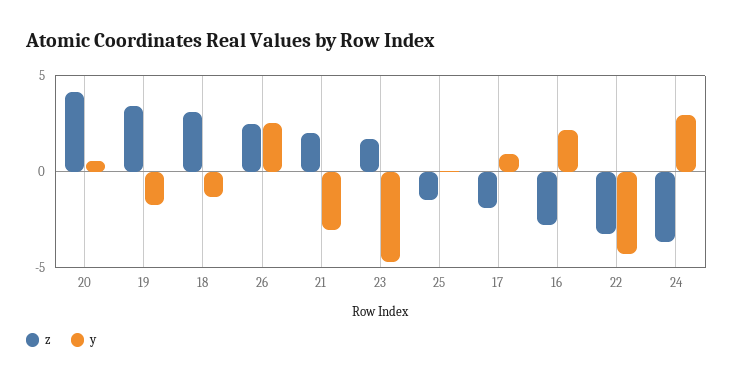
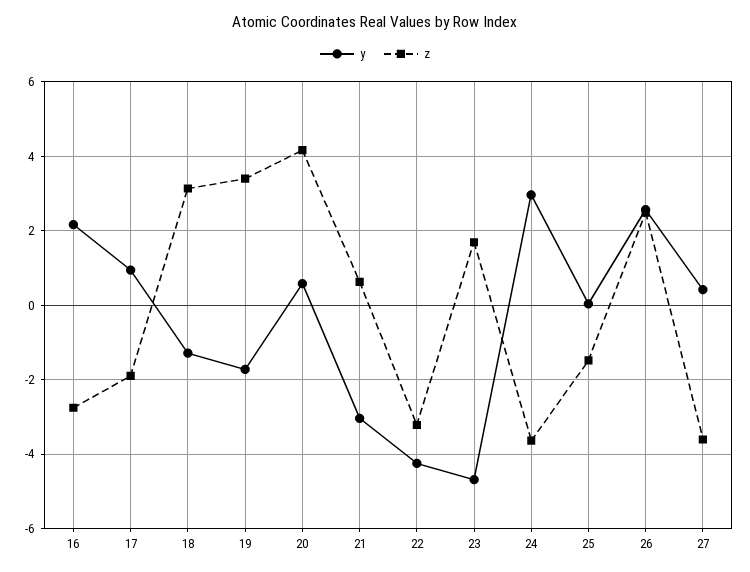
z, 21: 2 -> 0.6
y, 27: none -> 0.4
z, 27: none -> -3.6

